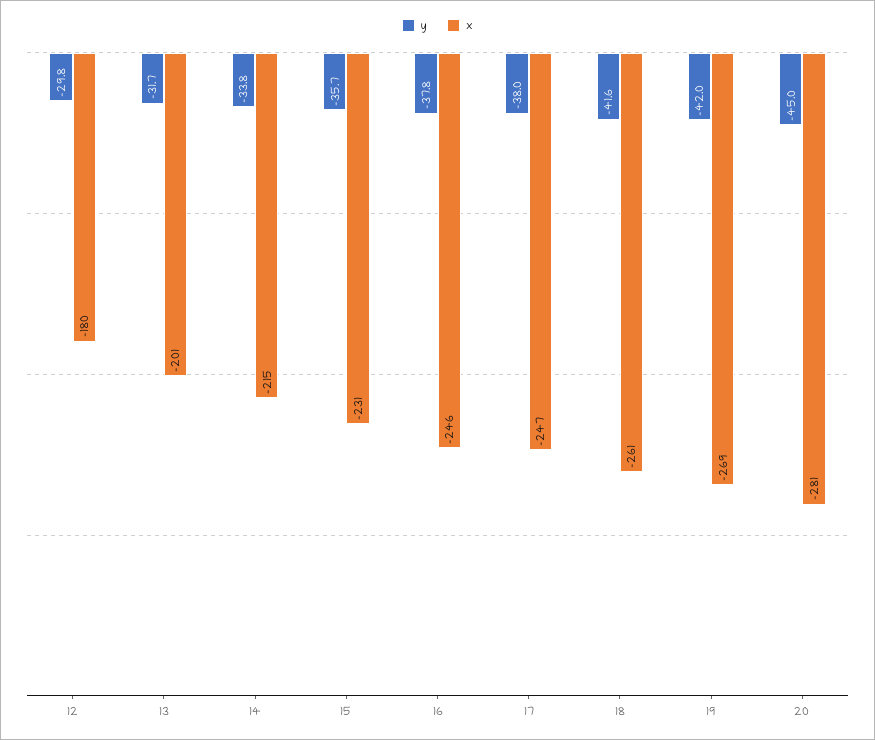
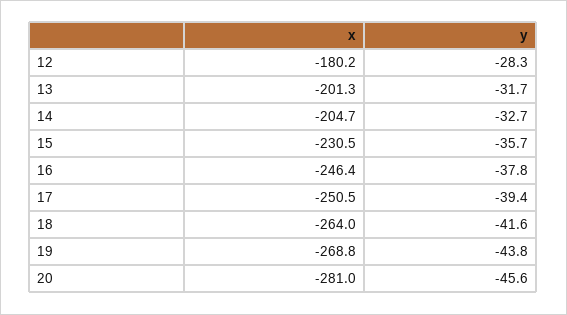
y, 12: -29.8 -> -28.3
y, 14: -33.8 -> -32.7
x, 14: -215 -> -204.7
y, 17: -38 -> -39.4
x, 17: -247 -> -250.5
x, 18: -261 -> -264
y, 19: -42 -> -43.8
y, 20: -45 -> -45.6

